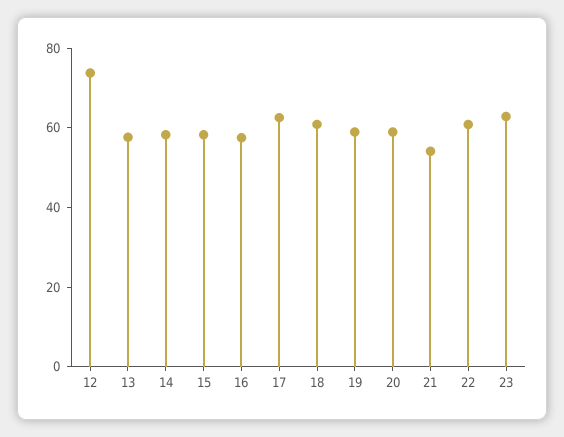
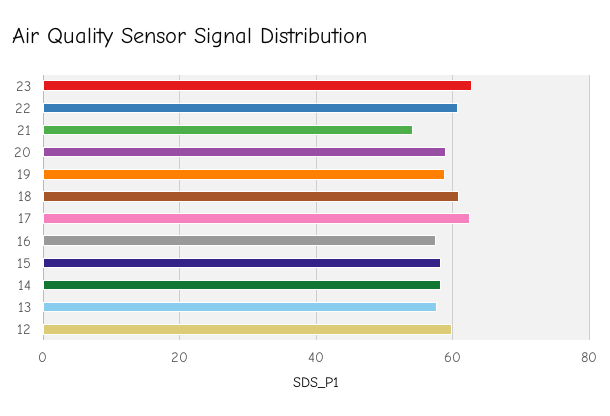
12: 75 -> 60

